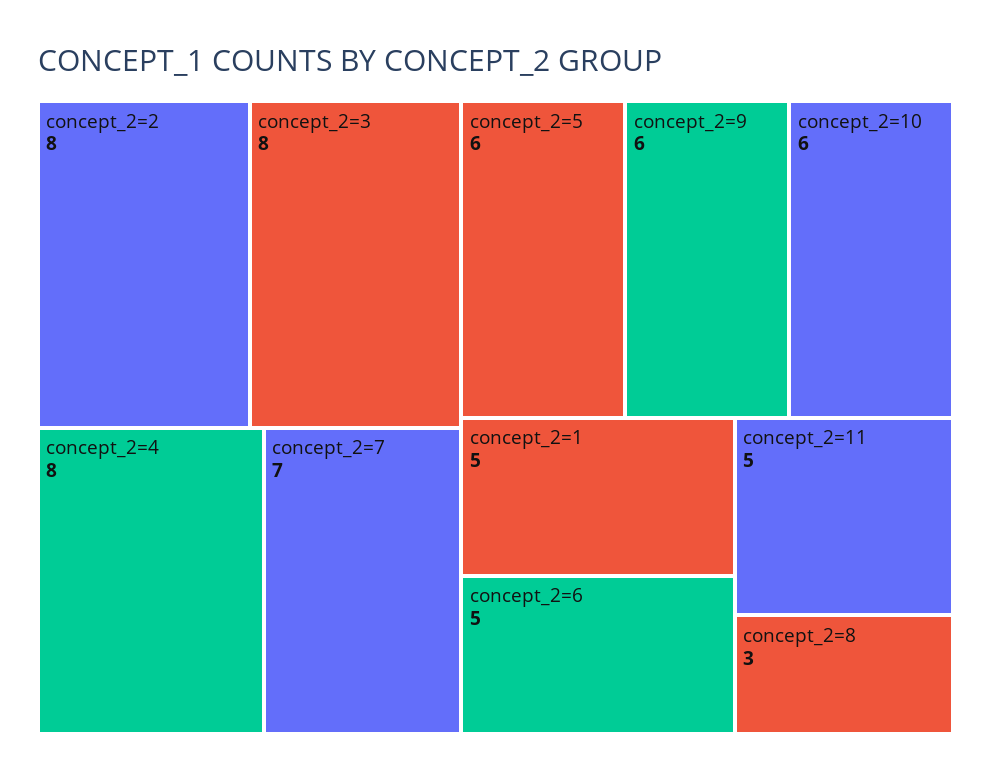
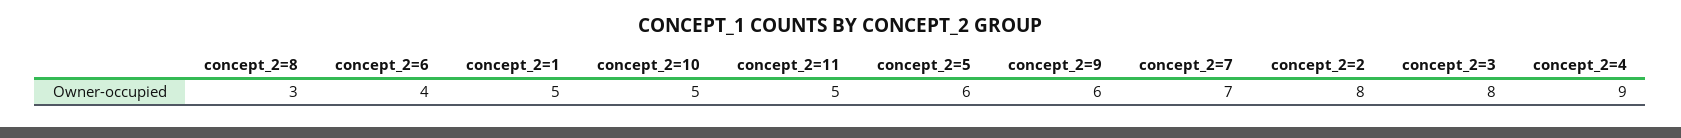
concept_2=4: 8 -> 9
concept_2=10: 6 -> 5
concept_2=6: 5 -> 4

